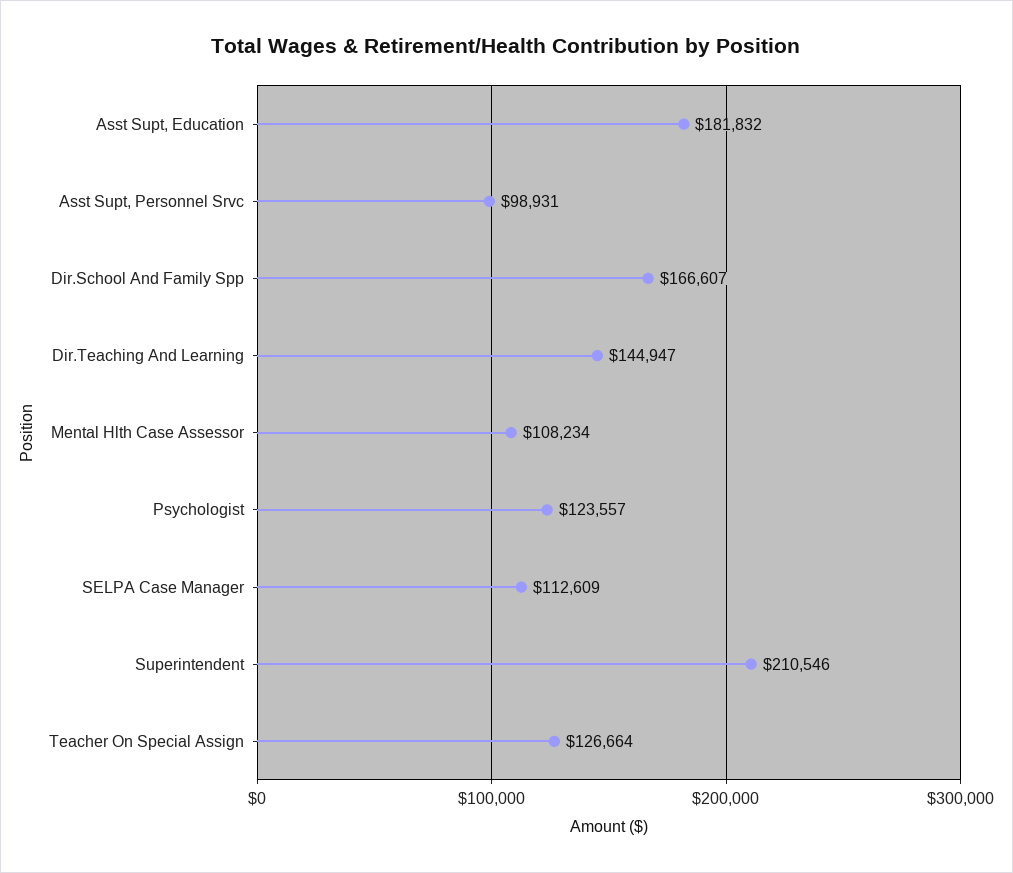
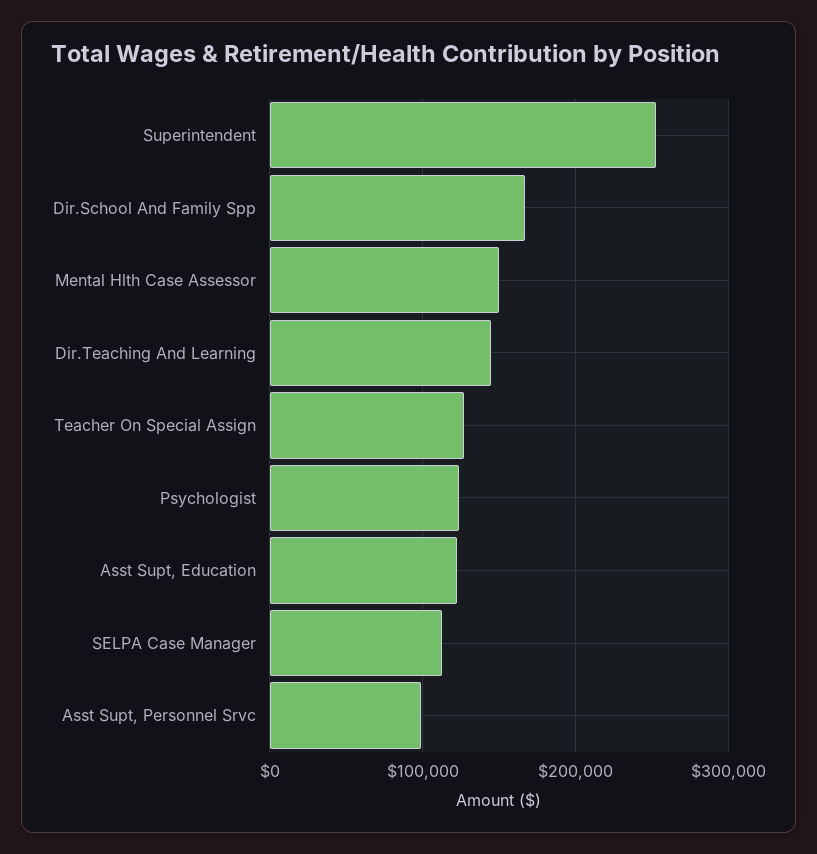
Asst Supt, Education: 181832 -> 120000
Mental Hlth Case Assessor: 108234 -> 150000
Superintendent: 210546 -> 250000

